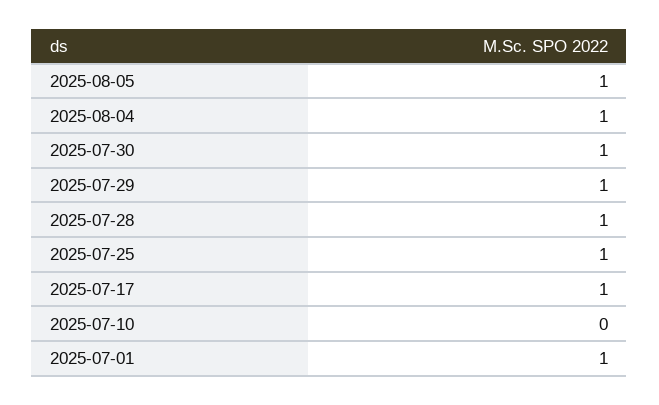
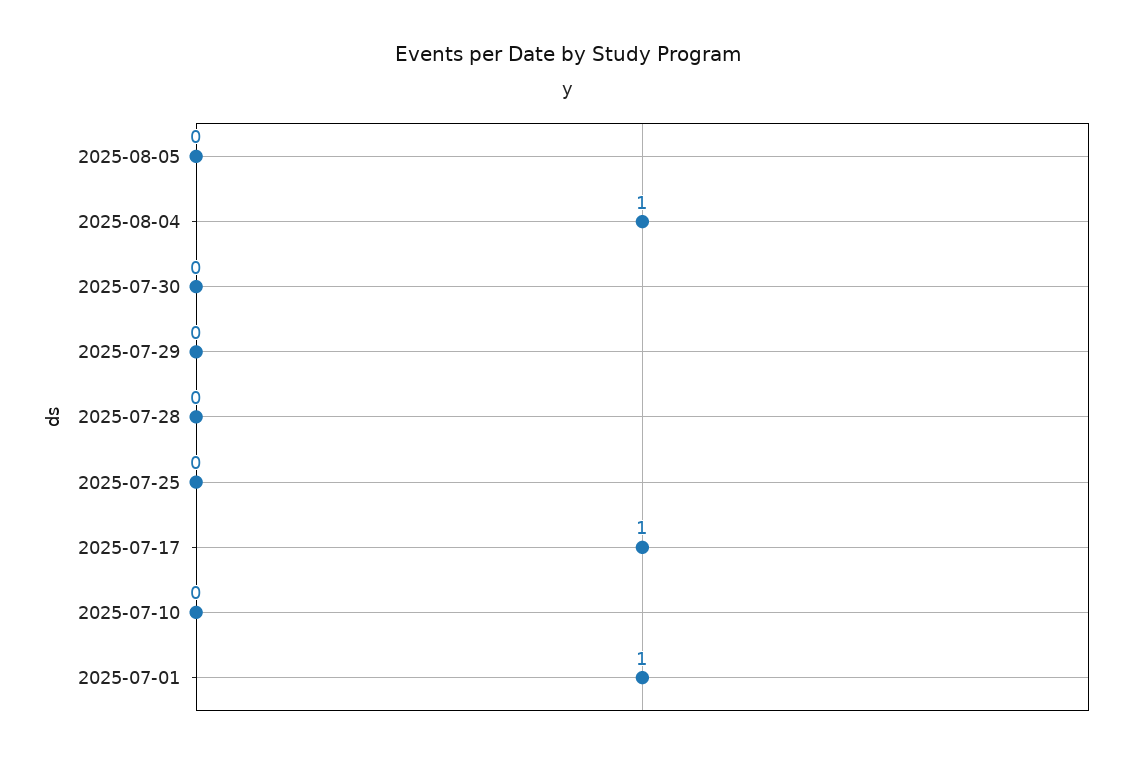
2025-08-05: 1 -> 0
2025-07-30: 1 -> 0
2025-07-29: 1 -> 0
2025-07-28: 1 -> 0
2025-07-25: 1 -> 0

